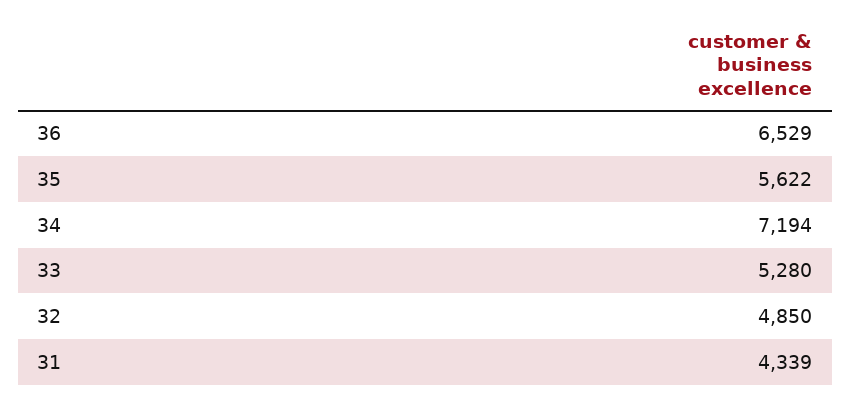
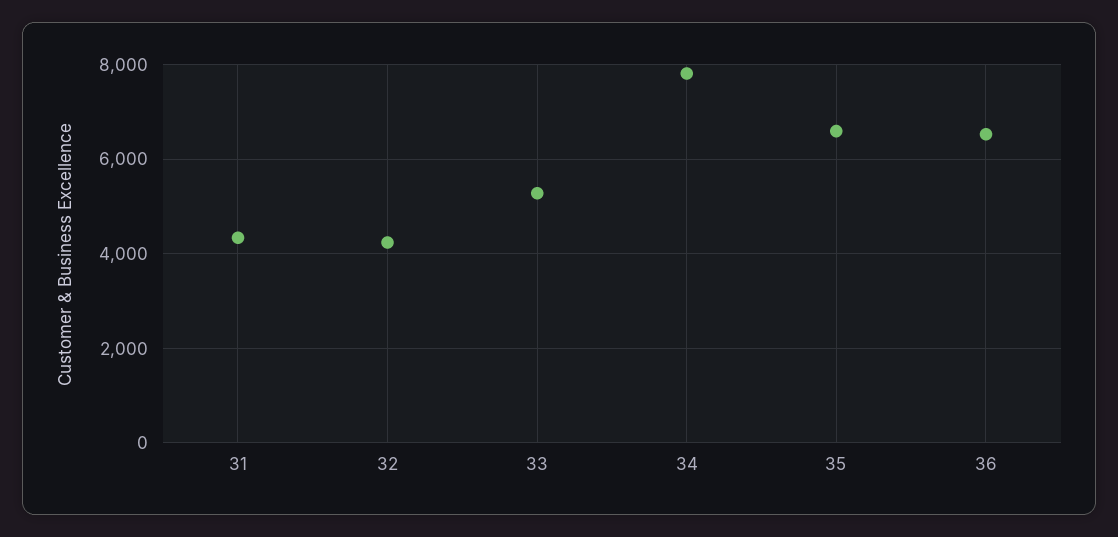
35: 5622 -> 6600
34: 7194 -> 7800
32: 4850 -> 4200

